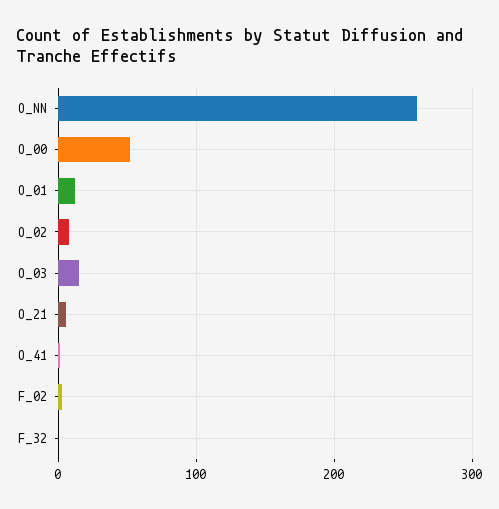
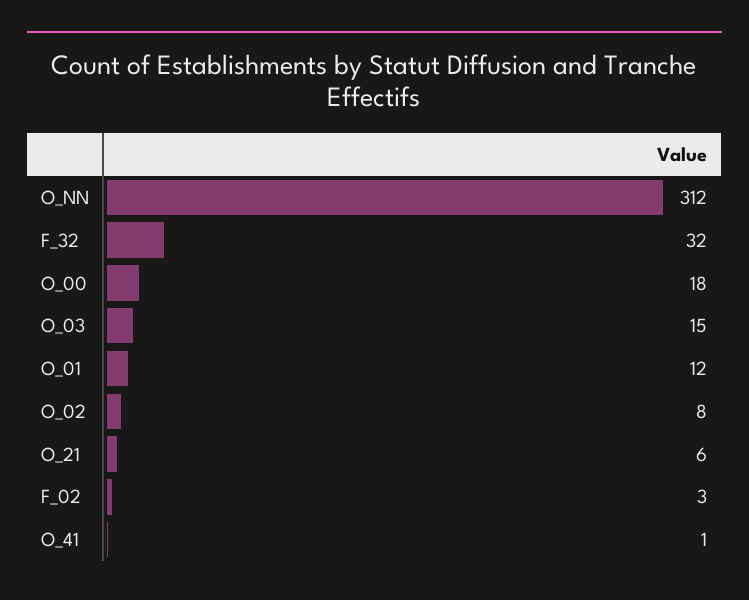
O_NN: 260 -> 312
O_00: 50 -> 18
F_32: 0 -> 32

